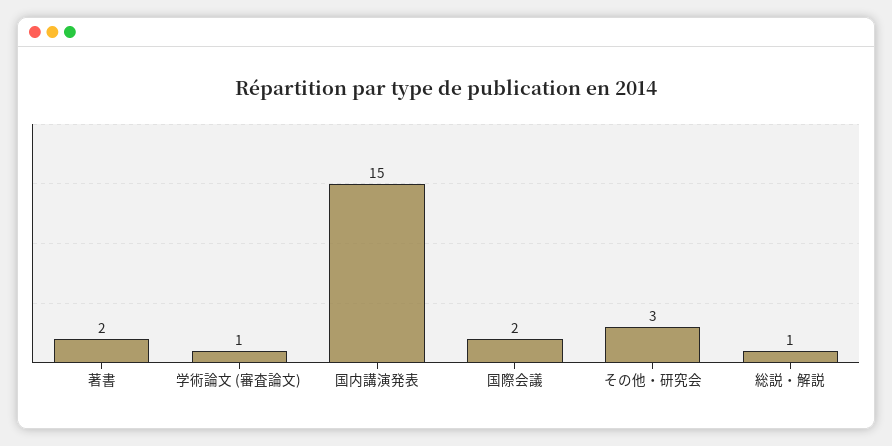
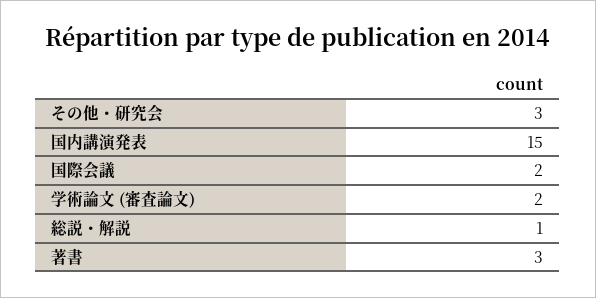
著書: 2 -> 3
学術論文 (審査論文): 1 -> 2

